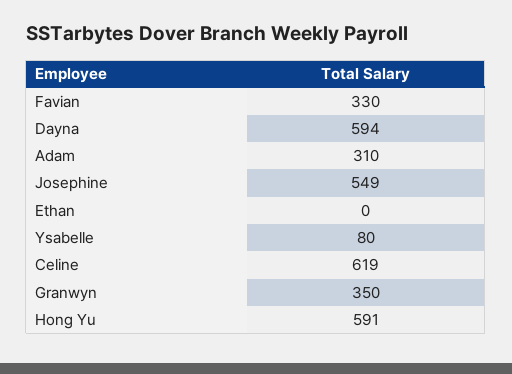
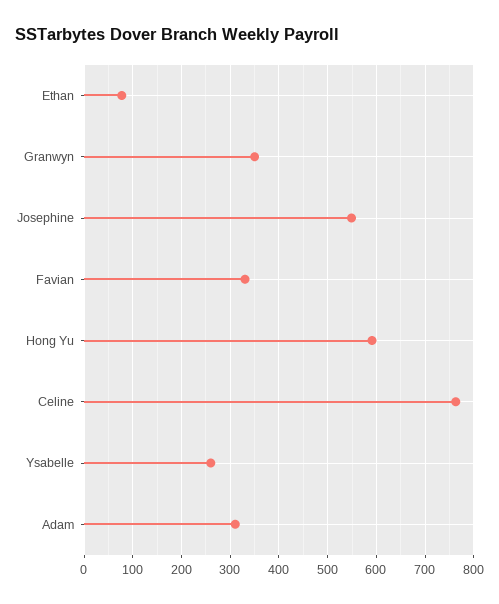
Dayna: 594 -> none
Ethan: 0 -> 80
Ysabelle: 80 -> 260
Celine: 619 -> 760

